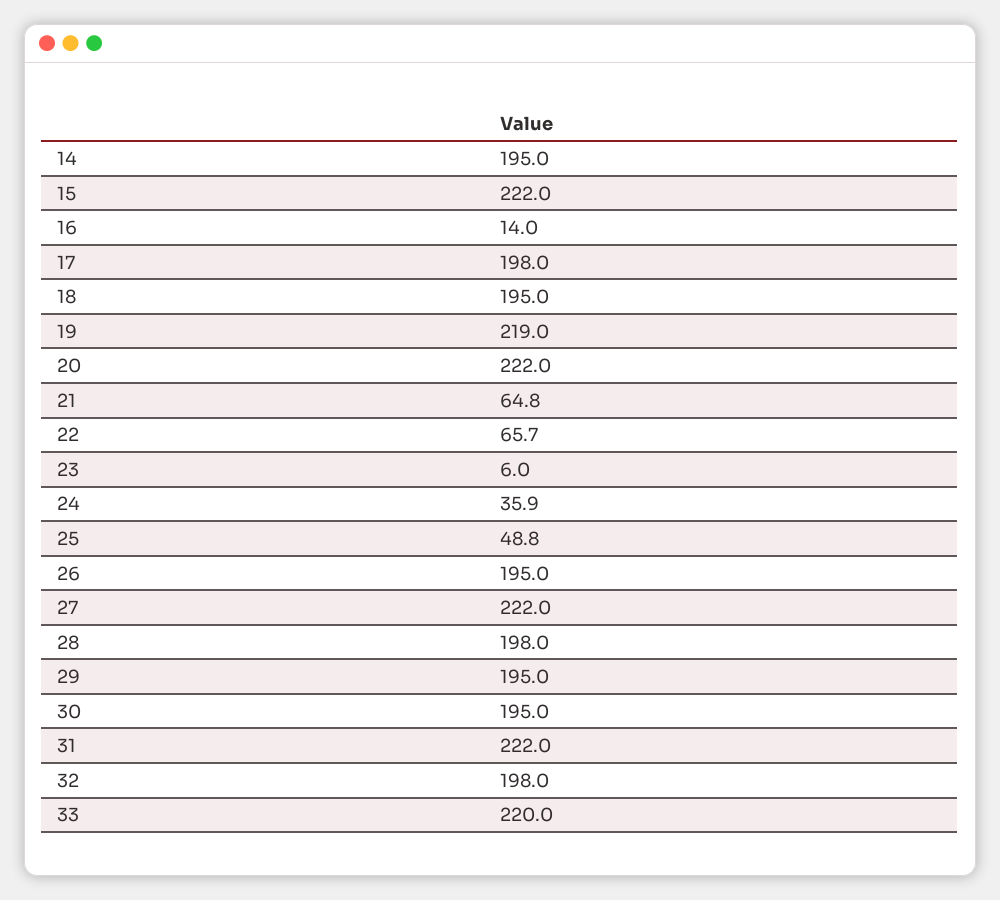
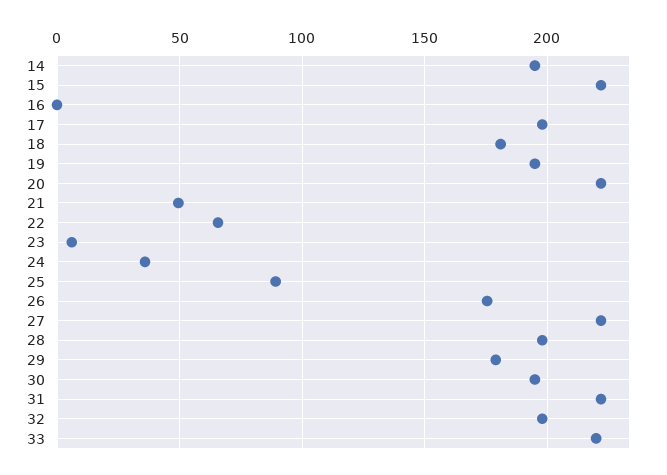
16: 14 -> 0
18: 195 -> 180
19: 219 -> 195
21: 64.8 -> 50
25: 48.8 -> 90
26: 195 -> 175
29: 195 -> 180

